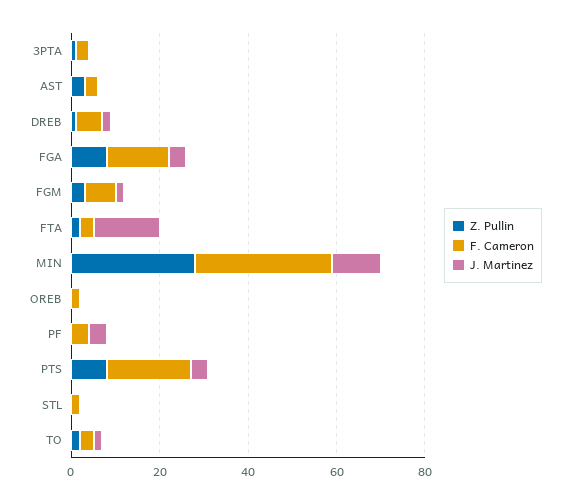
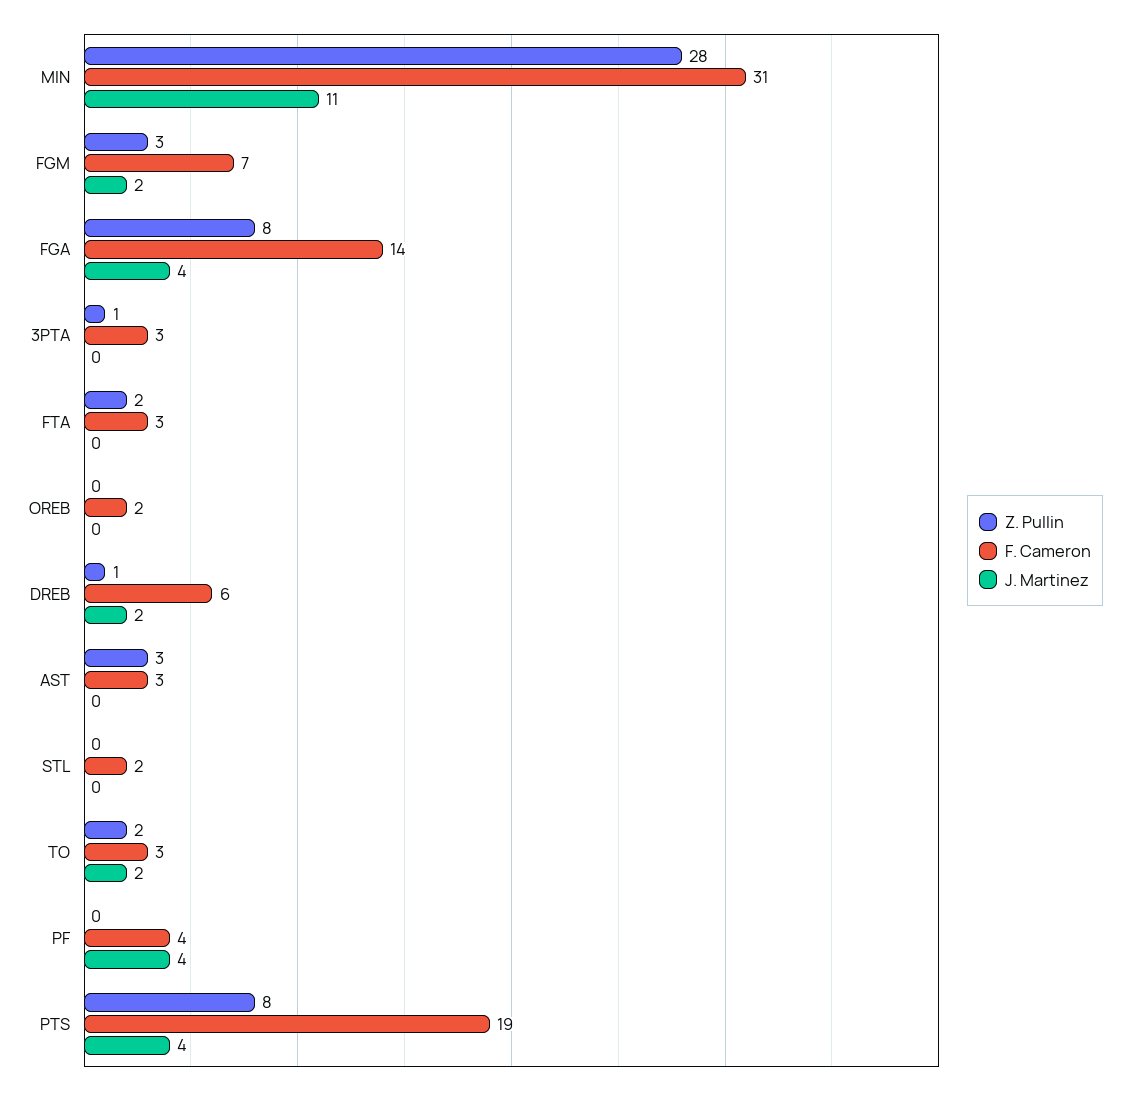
J. Martinez, FTA: 15 -> 0

